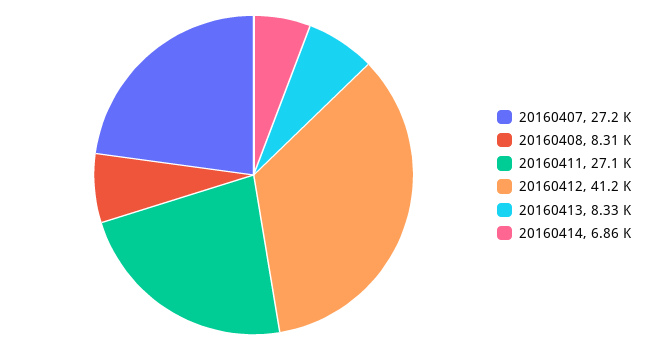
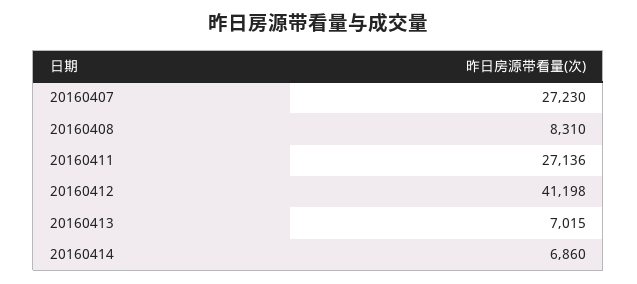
20160413: 8330 -> 7015

